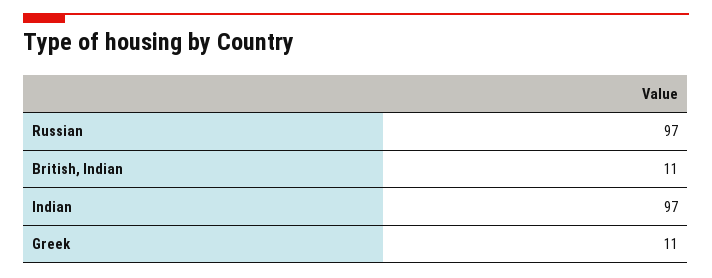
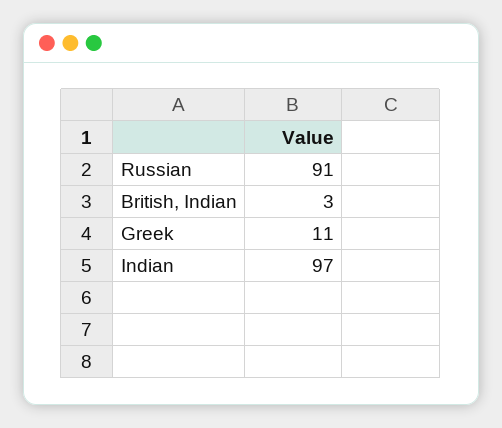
Russian: 97 -> 91
British, Indian: 11 -> 3

